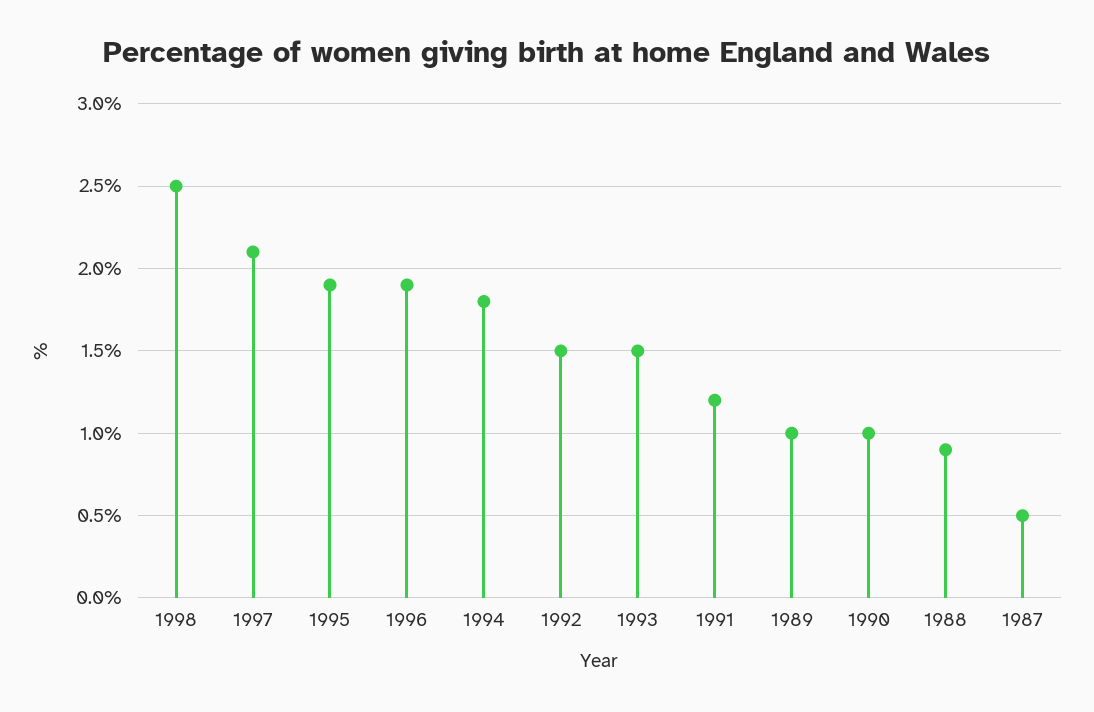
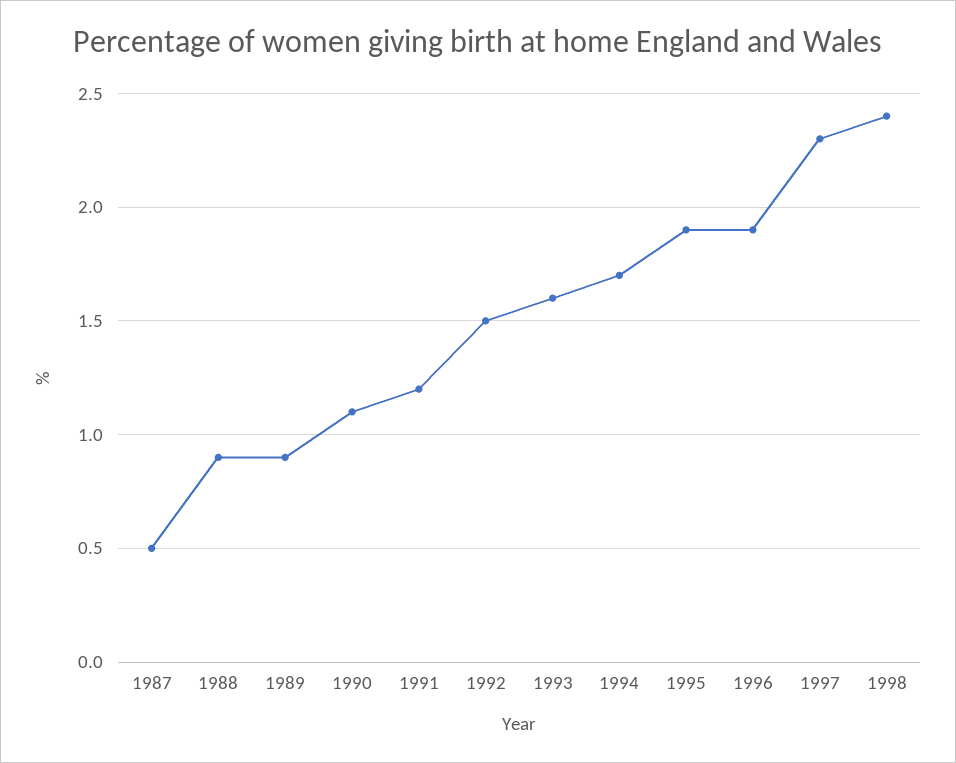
1998: 2.5 -> 2.4
1997: 2.1 -> 2.3
1994: 1.8 -> 1.7
1993: 1.5 -> 1.6
1989: 1 -> 0.9
1990: 1 -> 1.1

